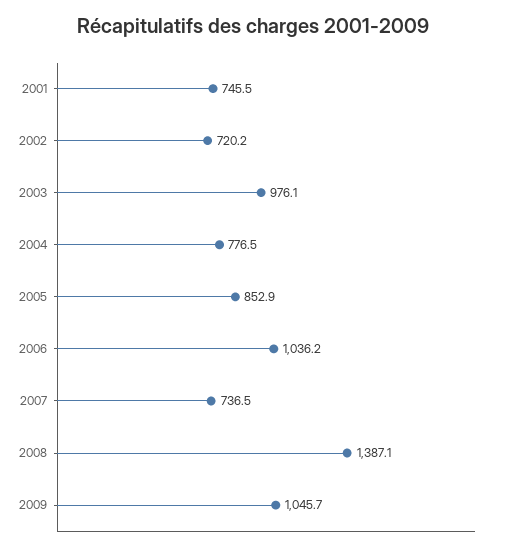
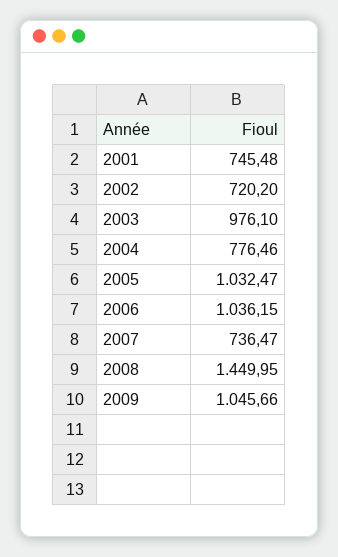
2005: 852.9 -> 1032.47
2008: 1387.1 -> 1449.95

